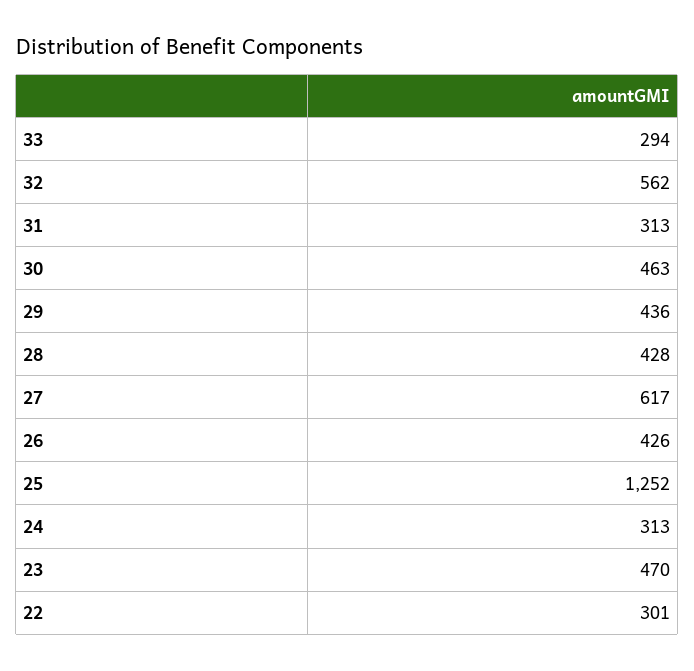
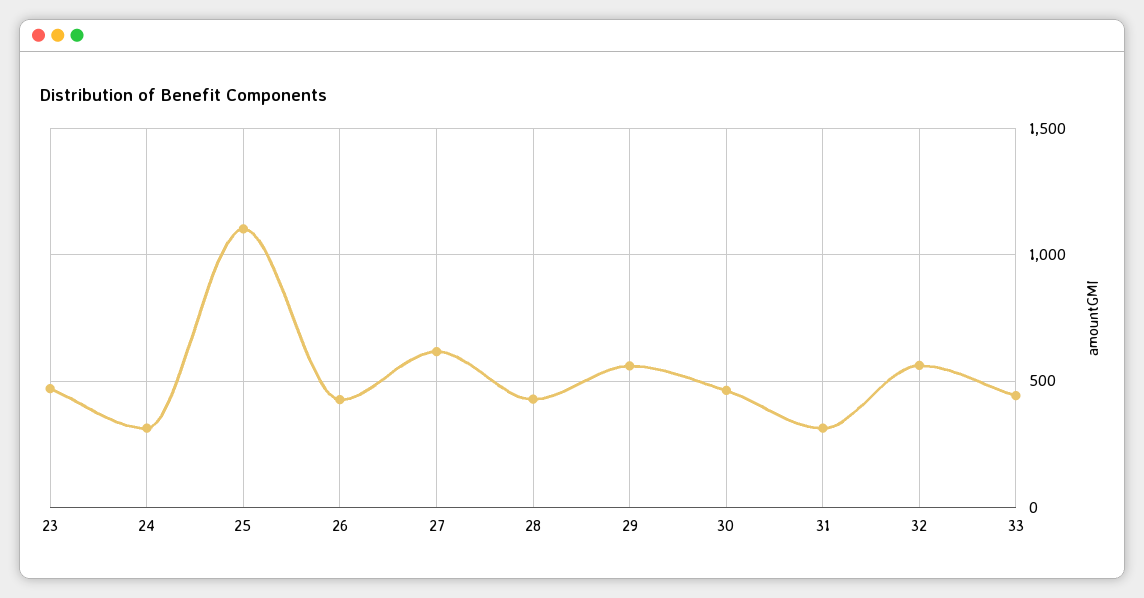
33: 294 -> 450
29: 436 -> 550
25: 1252 -> 1100
22: 301 -> none

